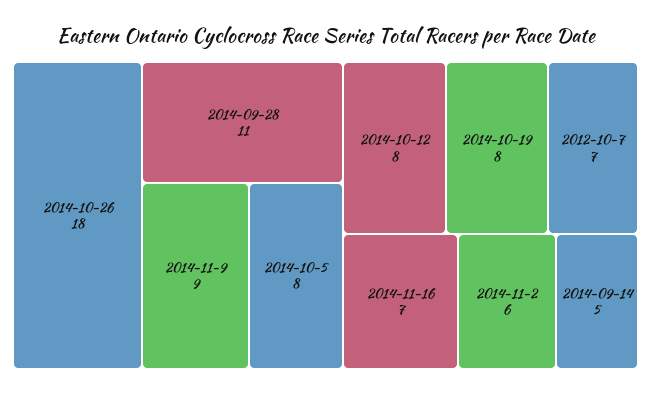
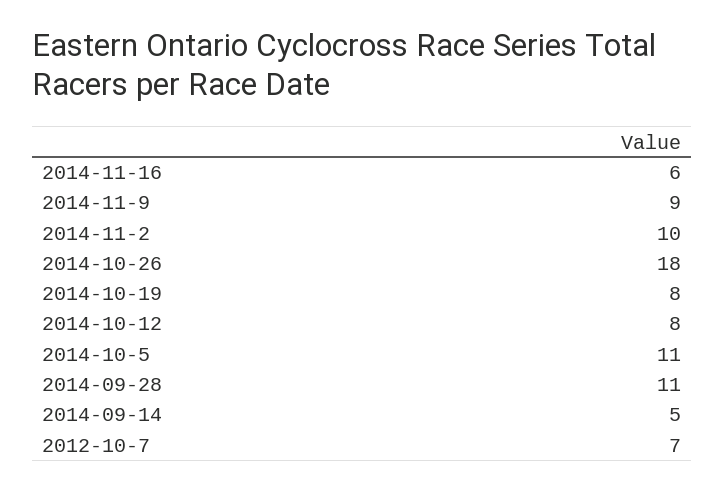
2014-10-5: 8 -> 11
2014-11-16: 7 -> 6
2014-11-2: 6 -> 10

